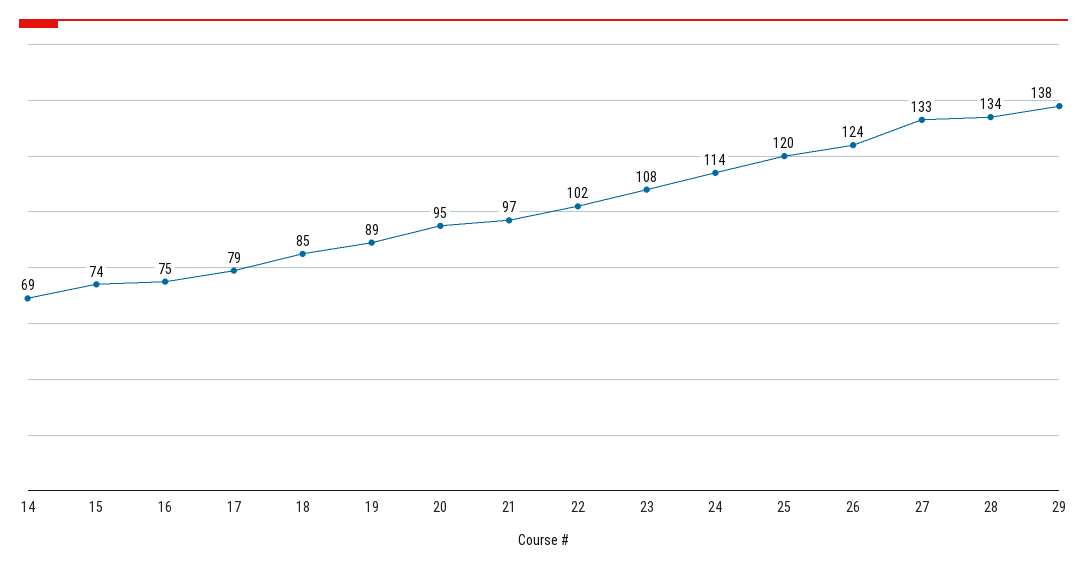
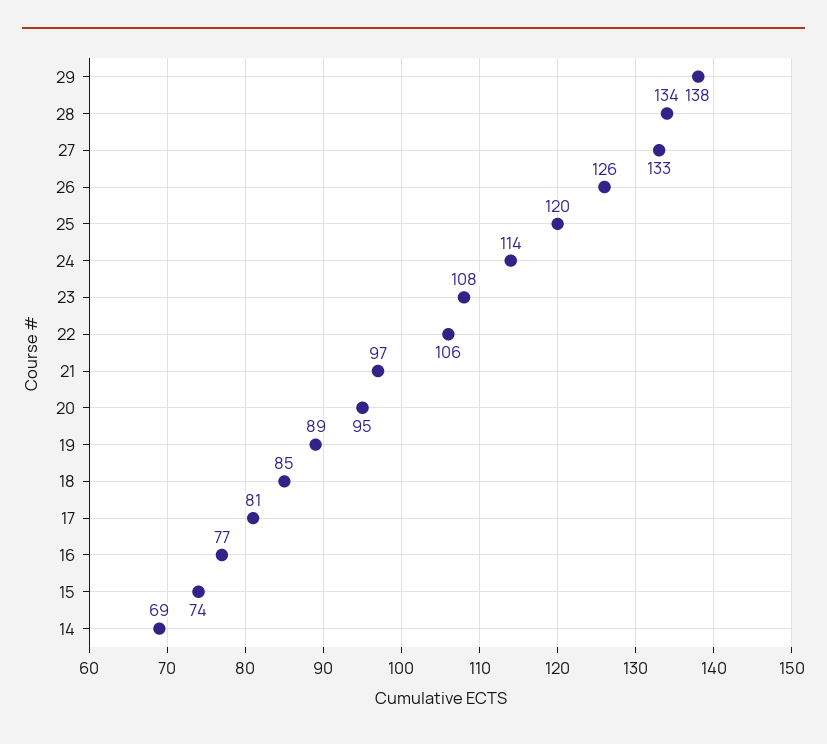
16: 75 -> 77
17: 79 -> 81
22: 102 -> 106
26: 124 -> 126

